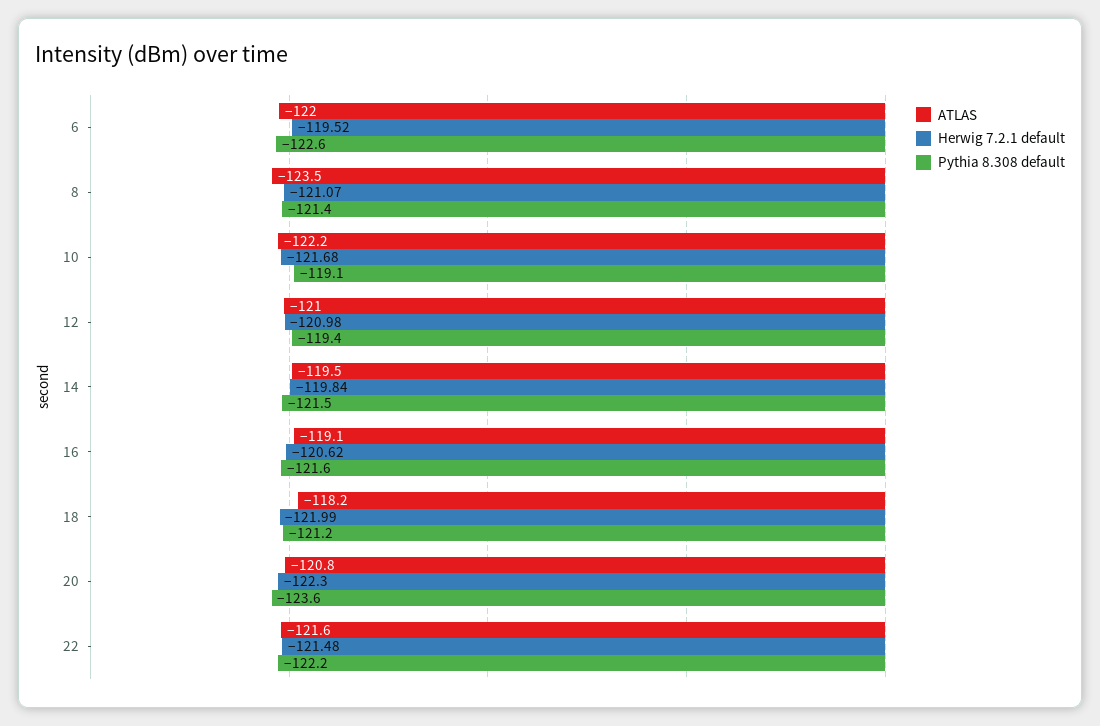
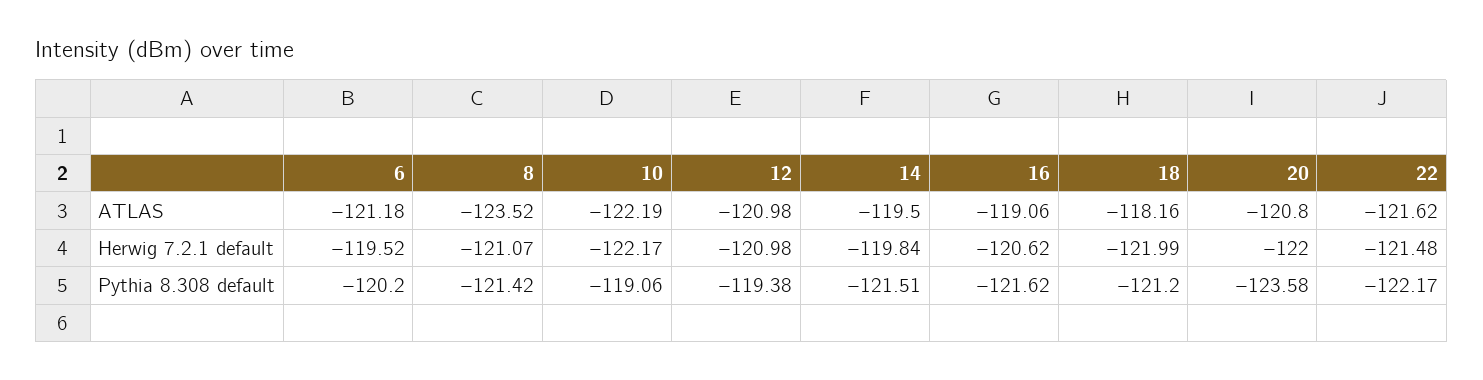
ATLAS, 6: -122 -> -121.18
Pythia 8.308 default, 6: -122.6 -> -120.2
Herwig 7.2.1 default, 10: -121.68 -> -122.17
Herwig 7.2.1 default, 20: -122.3 -> -122

